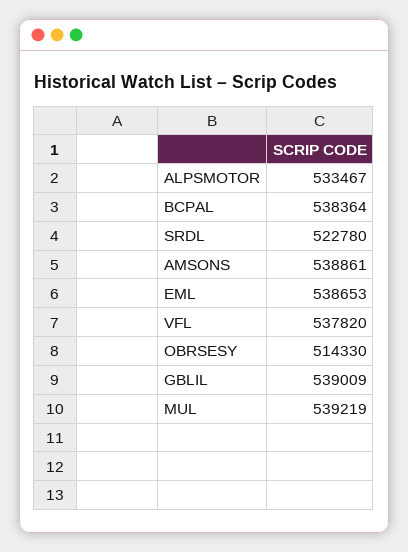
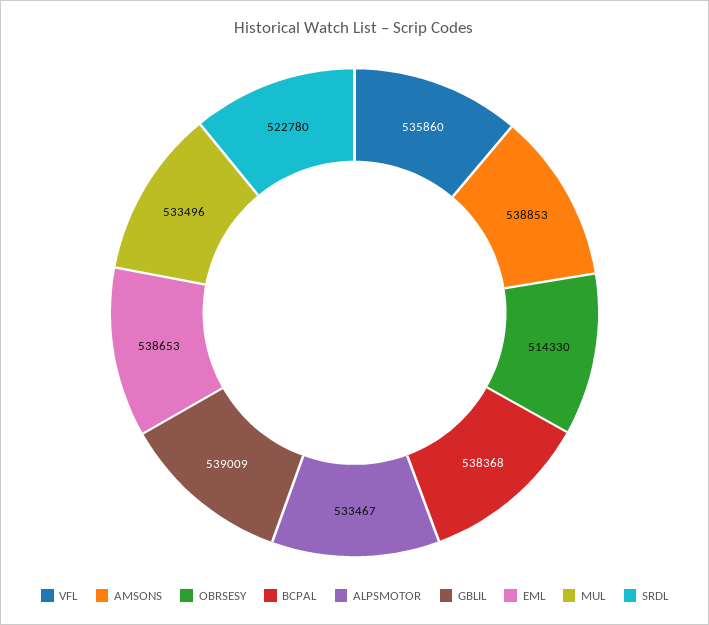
BCPAL: 538364 -> 538368
AMSONS: 538861 -> 538853
VFL: 537820 -> 535860
MUL: 539219 -> 533496

